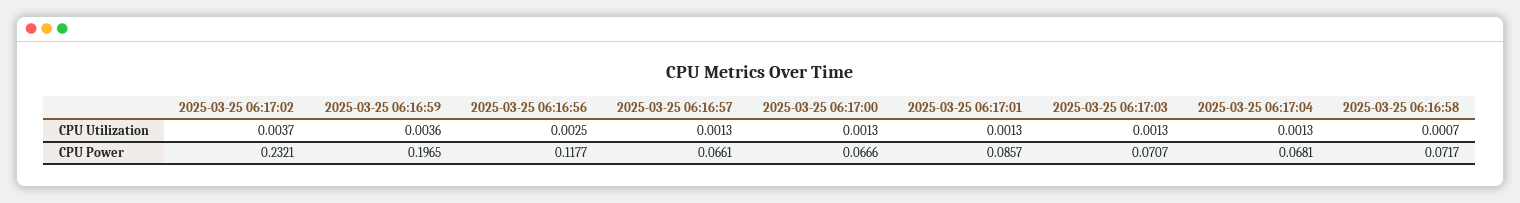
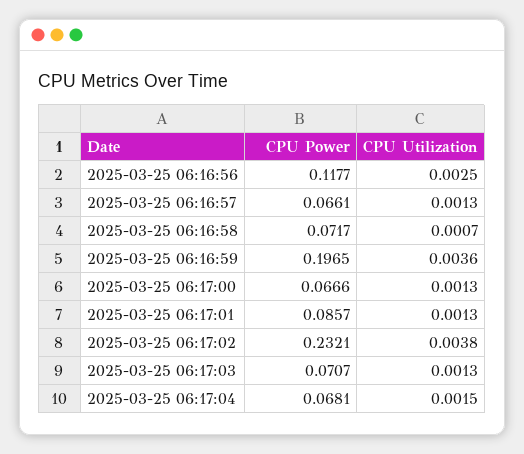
2025-03-25 06:17:02, CPU Utilization: 0.0037 -> 0.0038
2025-03-25 06:17:04, CPU Utilization: 0.0013 -> 0.0015

